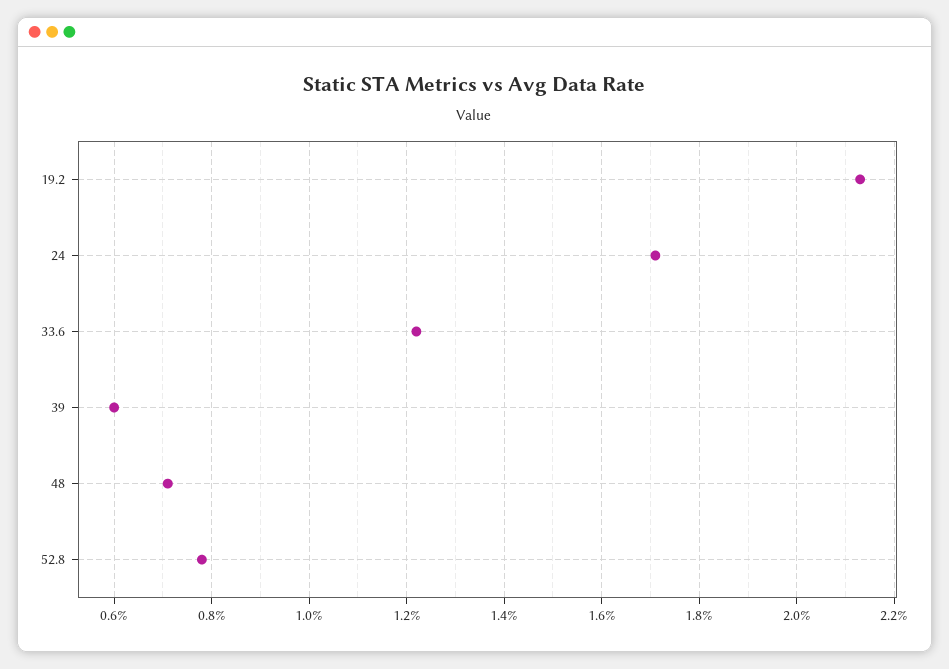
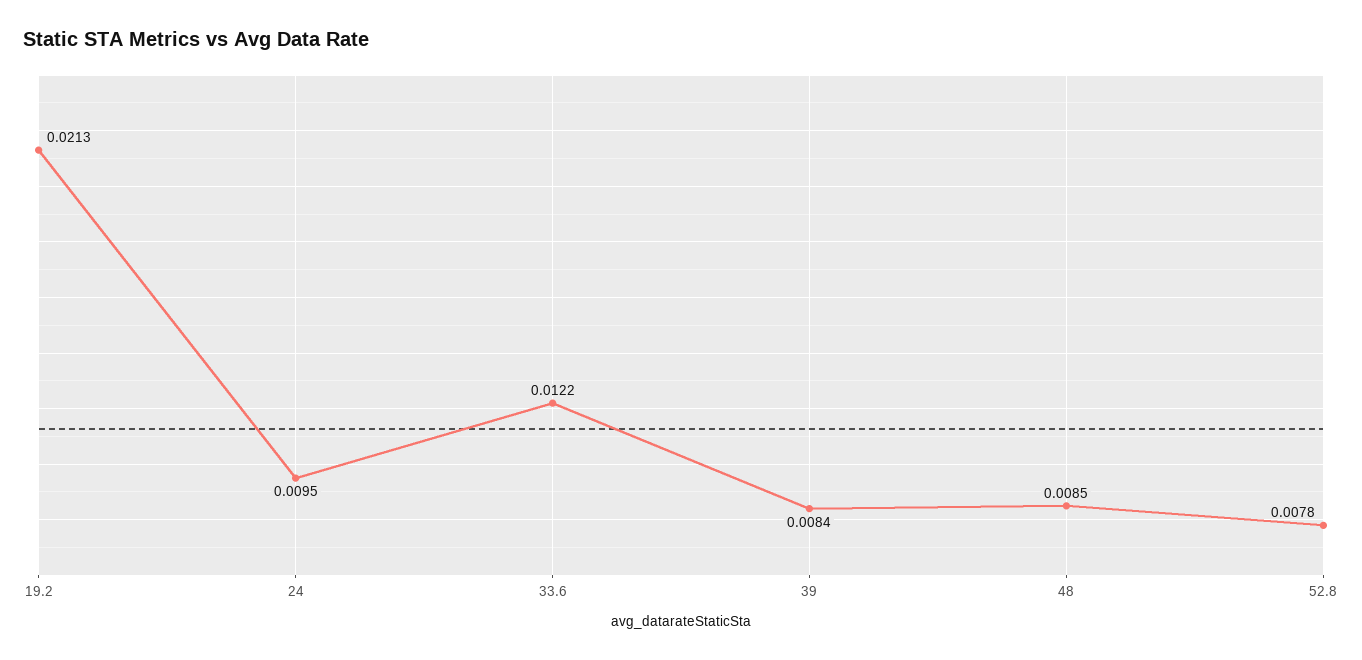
24: 0.017 -> 0.0095
39: 0.006 -> 0.0084
48: 0.007 -> 0.0085

